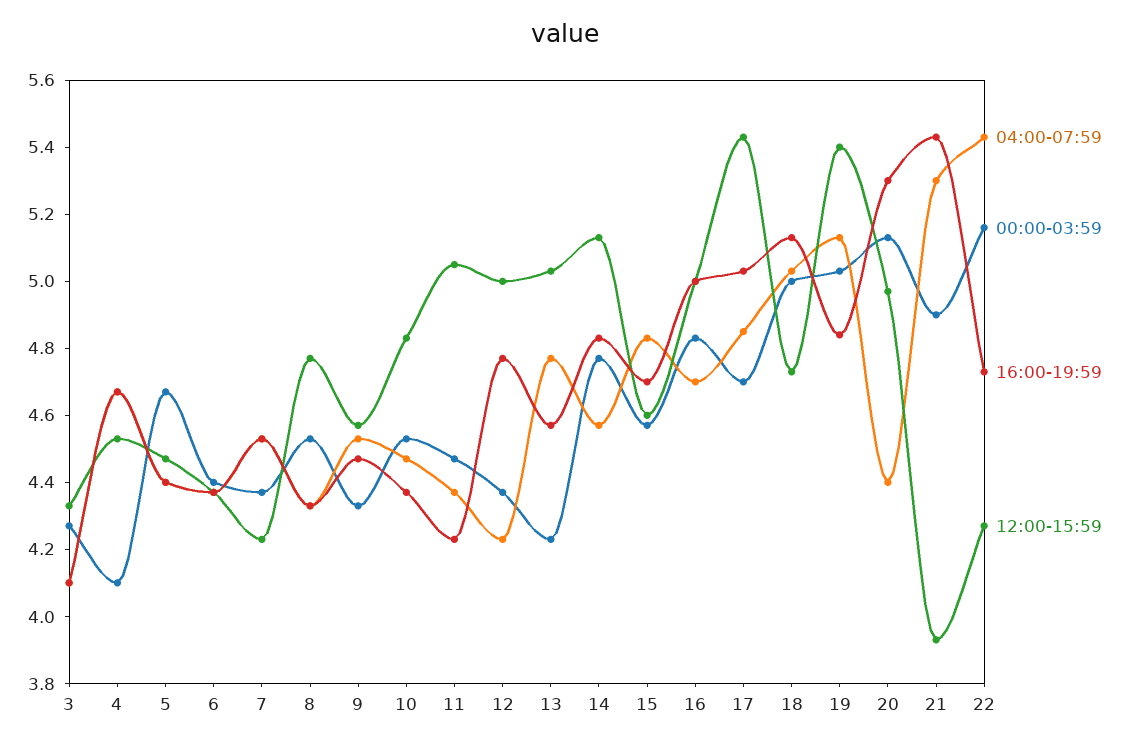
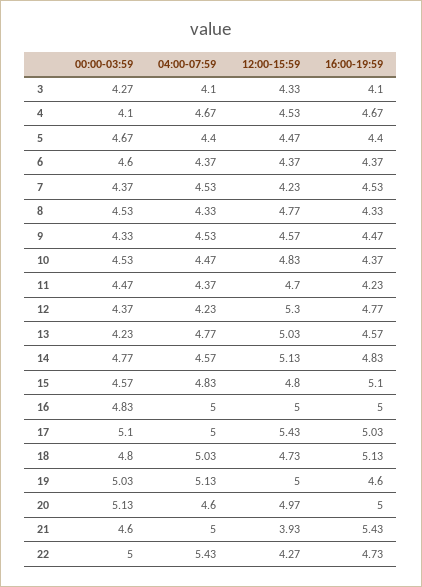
00:00-03:59, 6: 4.4 -> 4.6
12:00-15:59, 11: 5.05 -> 4.7
12:00-15:59, 12: 5 -> 5.3
16:00-19:59, 15: 4.7 -> 5.1
12:00-15:59, 15: 4.6 -> 4.8
04:00-07:59, 16: 4.7 -> 5
04:00-07:59, 17: 4.85 -> 5
00:00-03:59, 17: 4.7 -> 5.1
00:00-03:59, 18: 5 -> 4.8
16:00-19:59, 19: 4.85 -> 4.6
12:00-15:59, 19: 5.4 -> 5
04:00-07:59, 20: 4.4 -> 4.6
16:00-19:59, 20: 5.3 -> 5
04:00-07:59, 21: 5.3 -> 5
00:00-03:59, 21: 4.9 -> 4.6
00:00-03:59, 22: 5.15 -> 5

